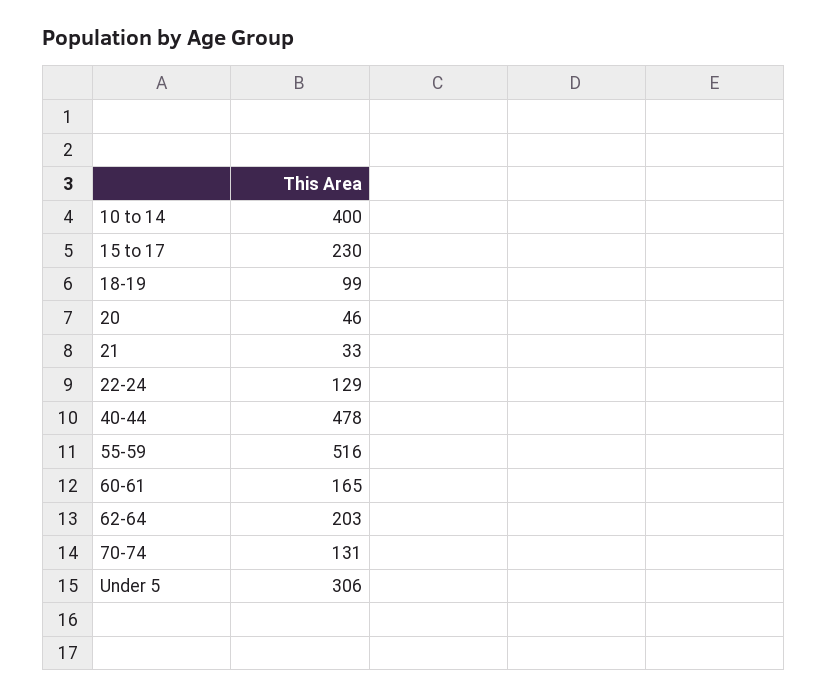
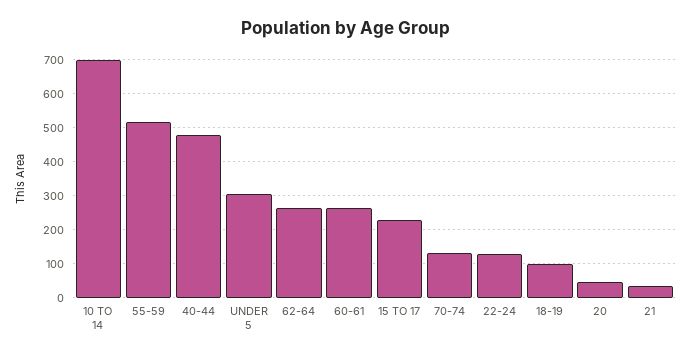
10 to 14: 400 -> 700
60-61: 165 -> 260
62-64: 203 -> 260

